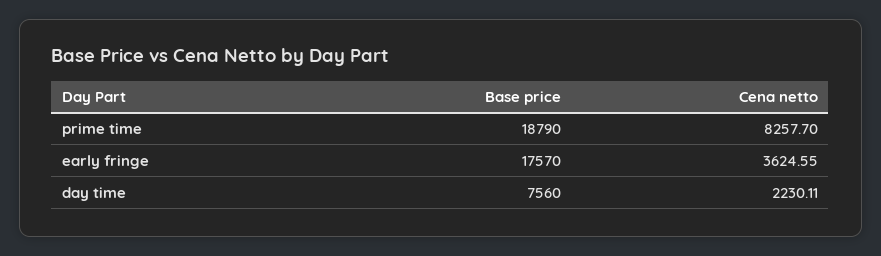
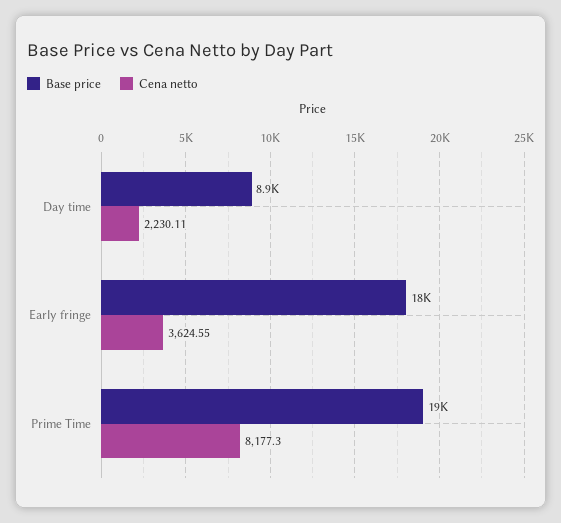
Cena netto, prime time: 8257.7 -> 8177.3
Base price, day time: 7560 -> 8900

